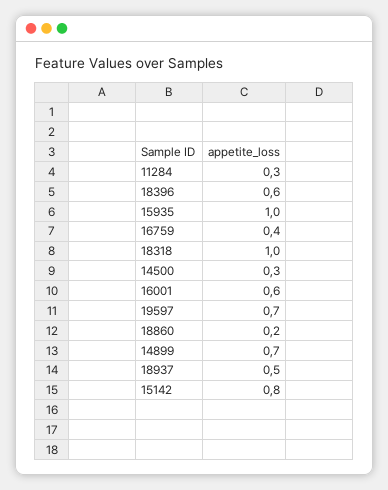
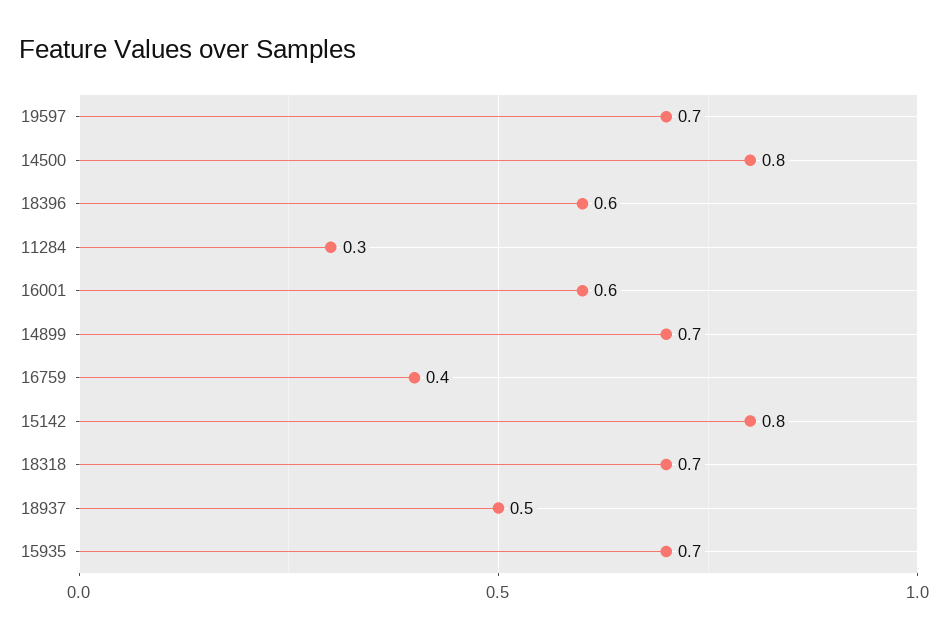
15935: 1 -> 0.7
18318: 1 -> 0.7
14500: 0.3 -> 0.8
18860: 0.2 -> none

